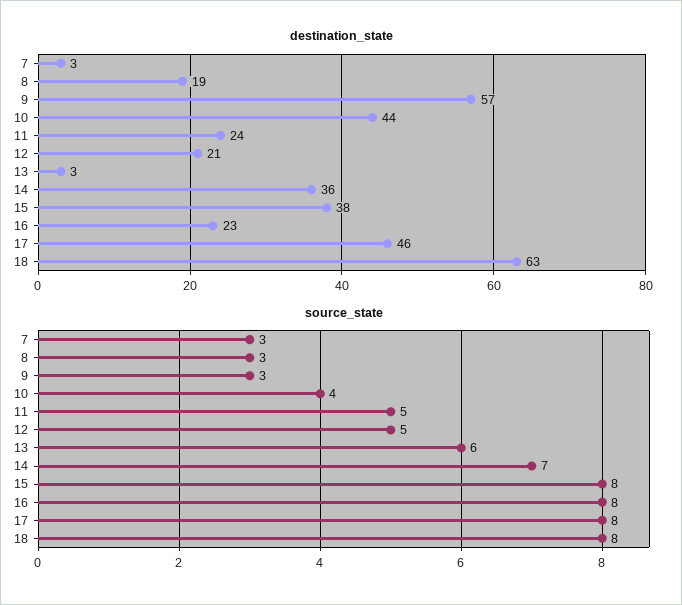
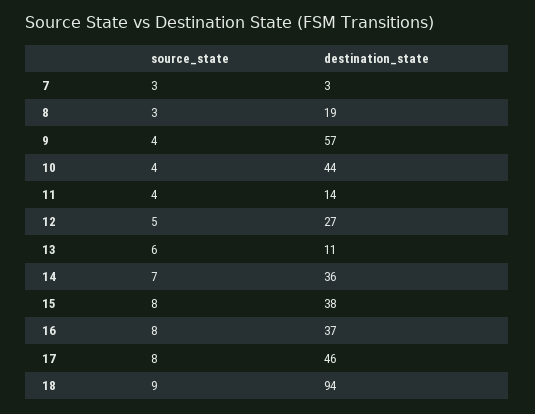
destination_state, 11: 24 -> 14
destination_state, 12: 21 -> 27
destination_state, 13: 3 -> 11
destination_state, 16: 23 -> 37
destination_state, 18: 63 -> 94
source_state, 9: 3 -> 4
source_state, 11: 5 -> 4
source_state, 18: 8 -> 9

